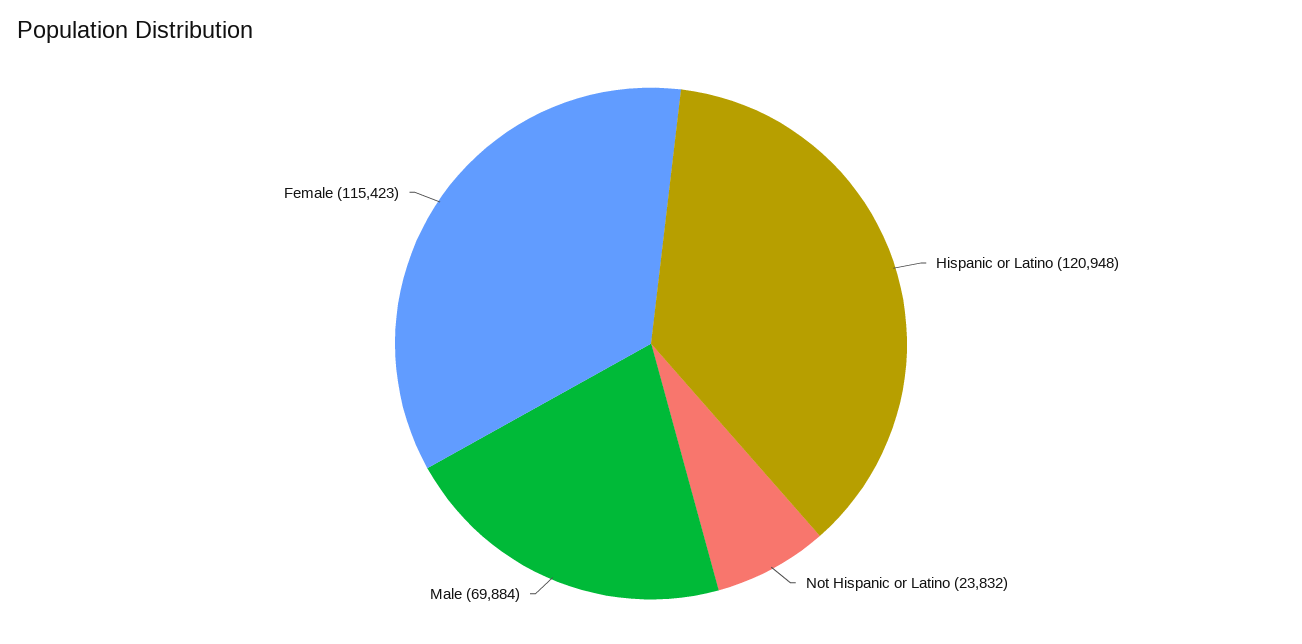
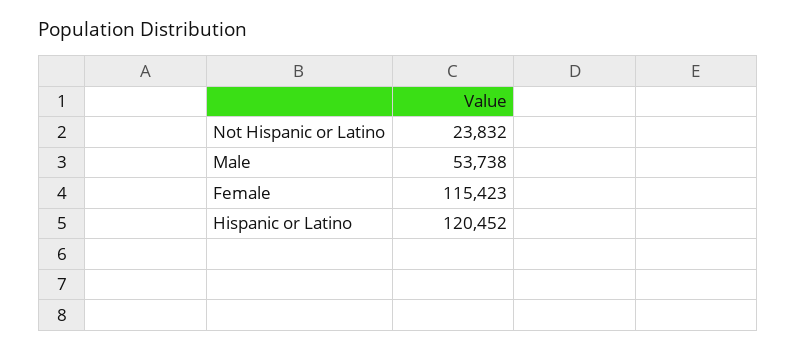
Hispanic or Latino: 120948 -> 120452
Male: 69884 -> 53738

